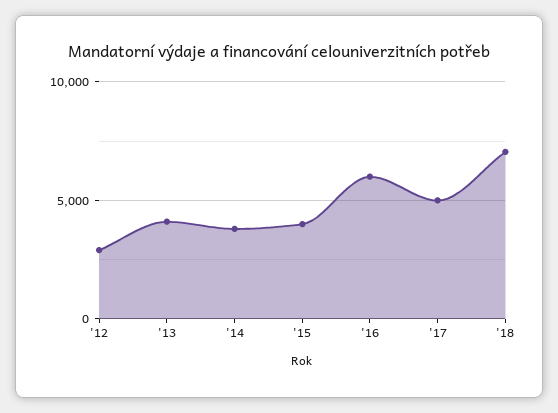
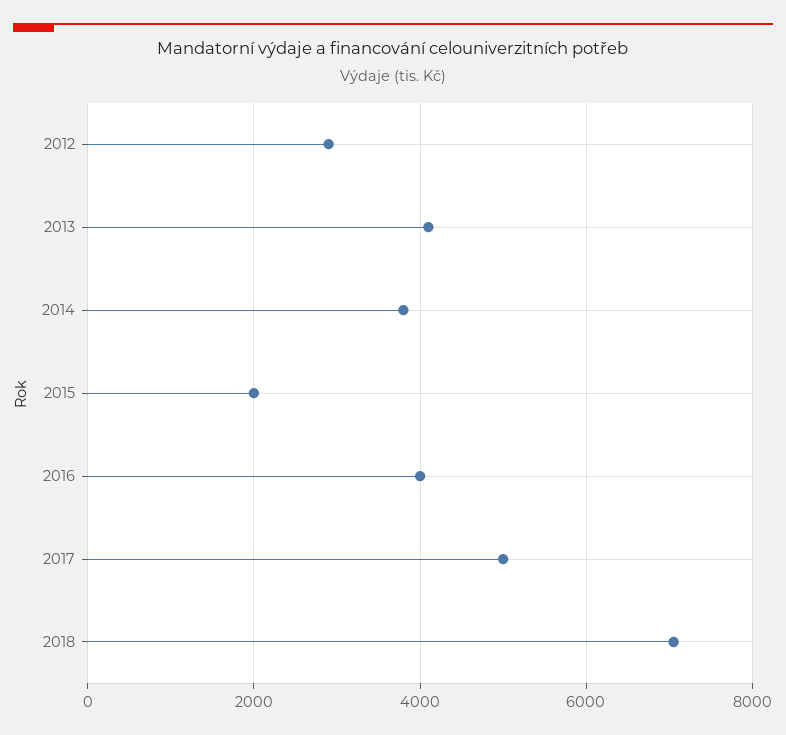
'15: 4000 -> 2000
'16: 6000 -> 4000

